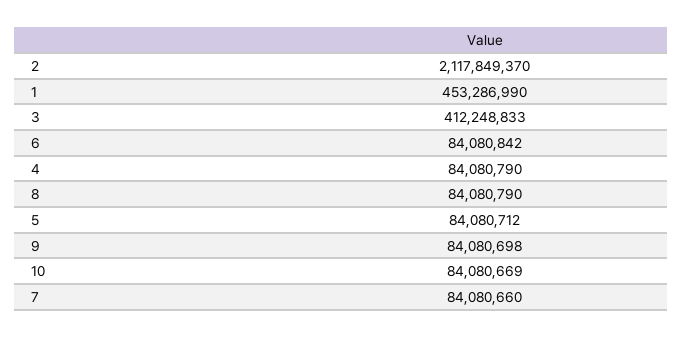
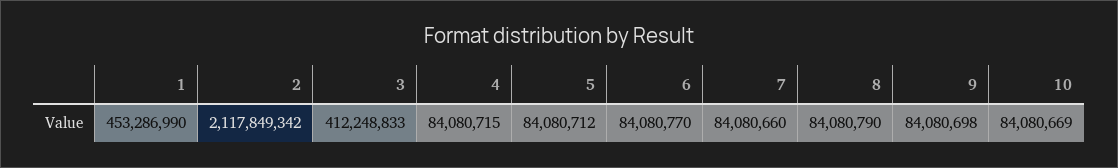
2: 2117849370 -> 2117849342
6: 84080842 -> 84080770
4: 84080790 -> 84080715

